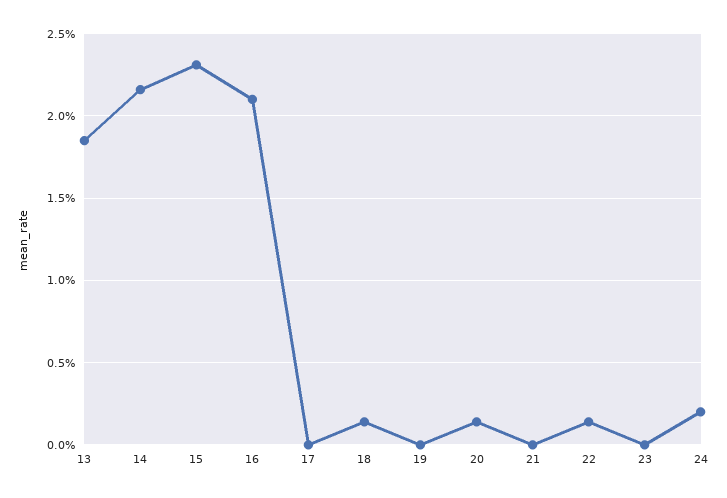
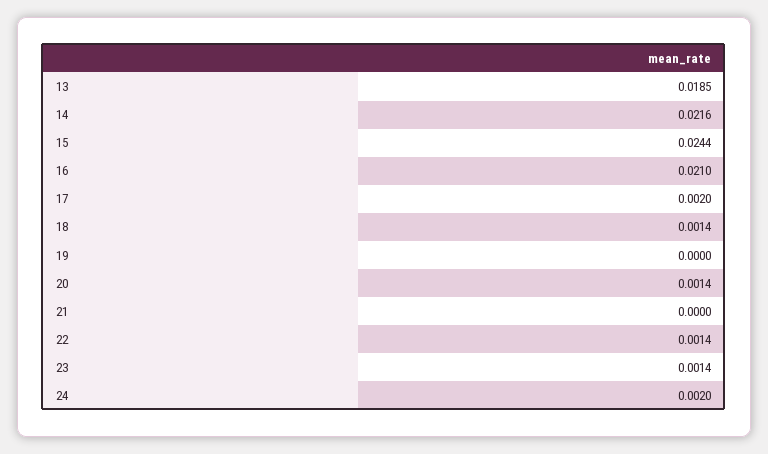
15: 0.023 -> 0.0244
17: 0 -> 0.002
23: 0 -> 0.0014

